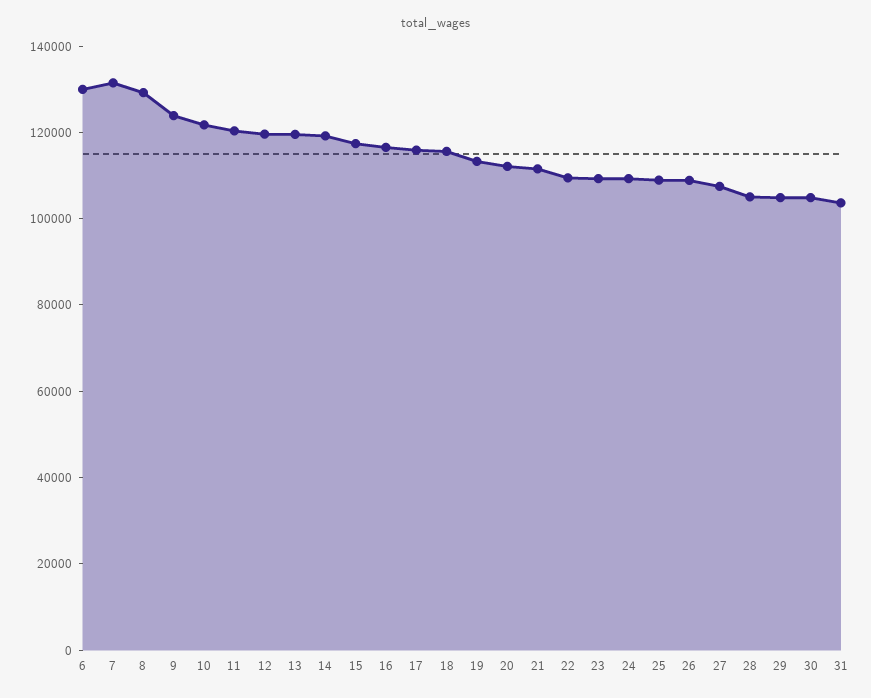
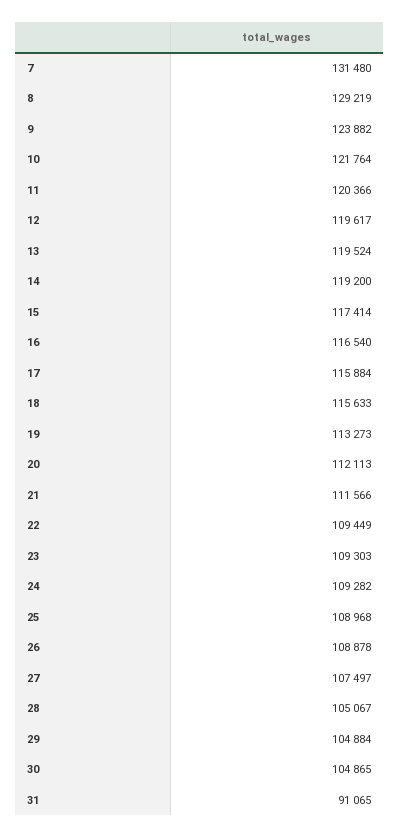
6: 130000 -> none
31: 105000 -> 91065

